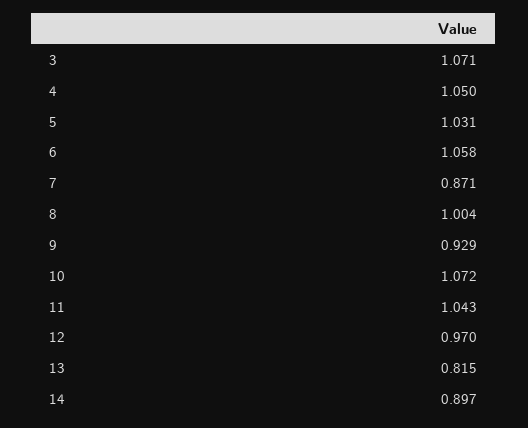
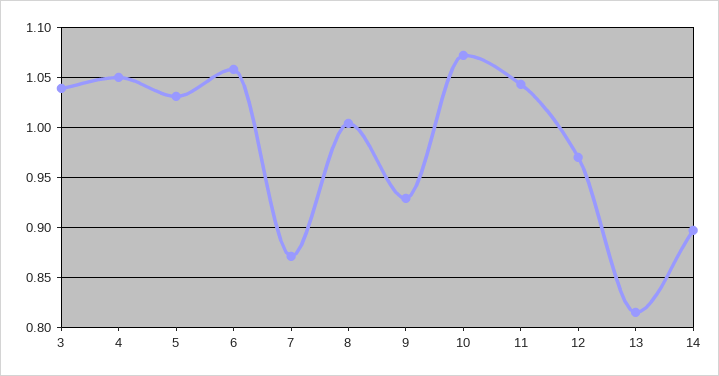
3: 1.071 -> 1.04

